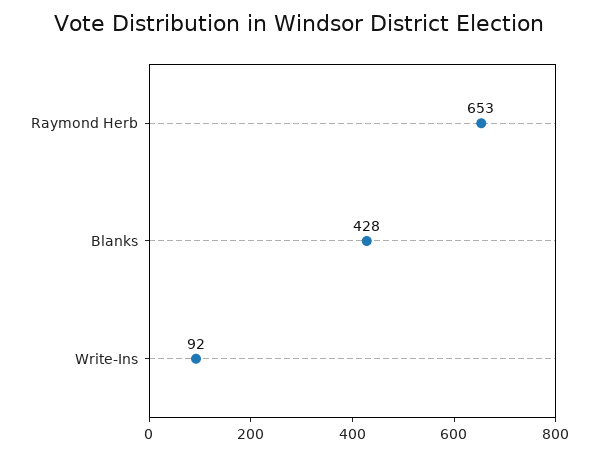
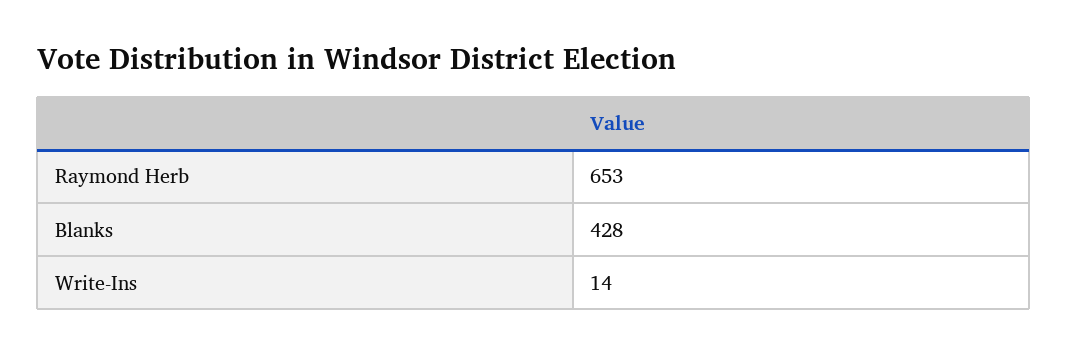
Write-Ins: 92 -> 14

